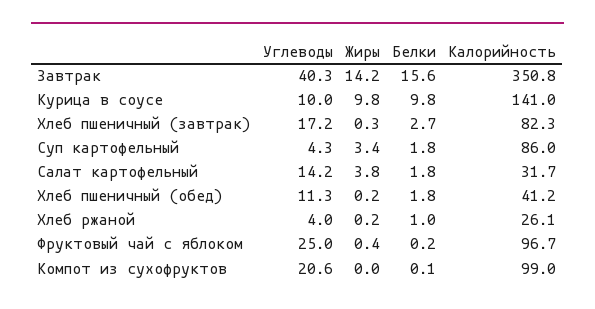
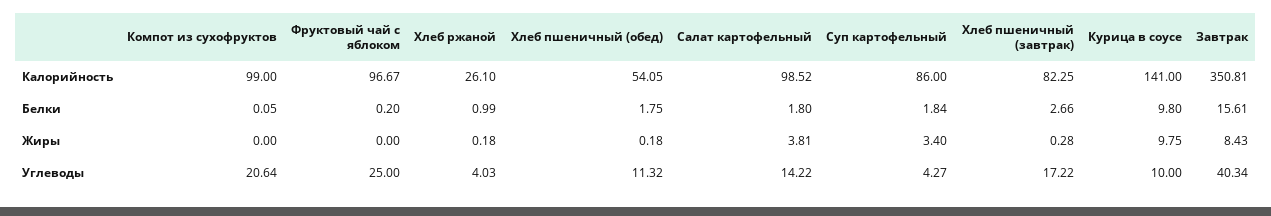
Жиры, Завтрак: 14.2 -> 8.43
Калорийность, Салат картофельный: 31.7 -> 98.52
Калорийность, Хлеб пшеничный (обед): 41.2 -> 54.05
Жиры, Фруктовый чай с яблоком: 0.4 -> 0

